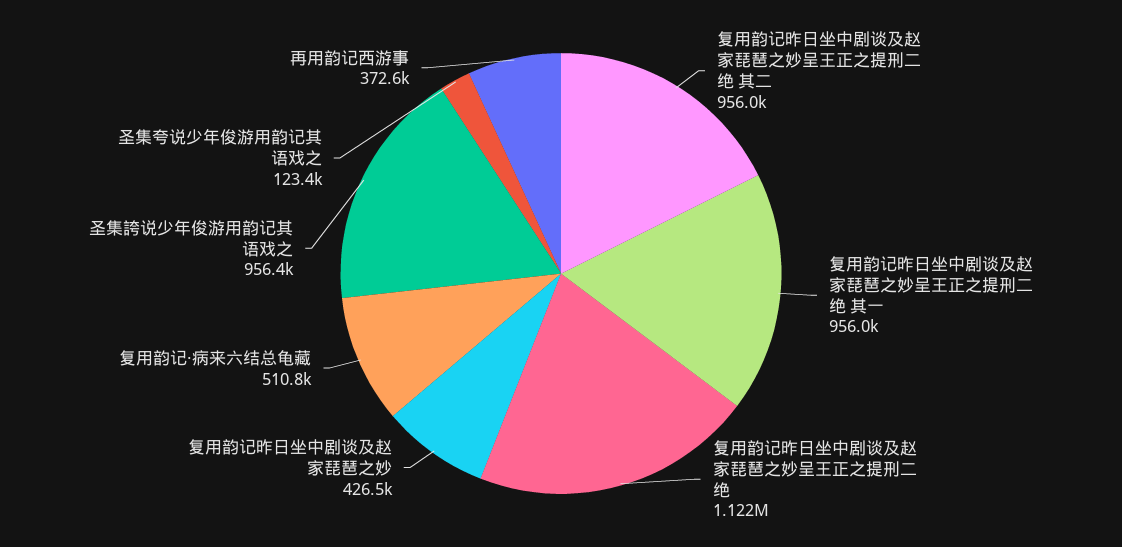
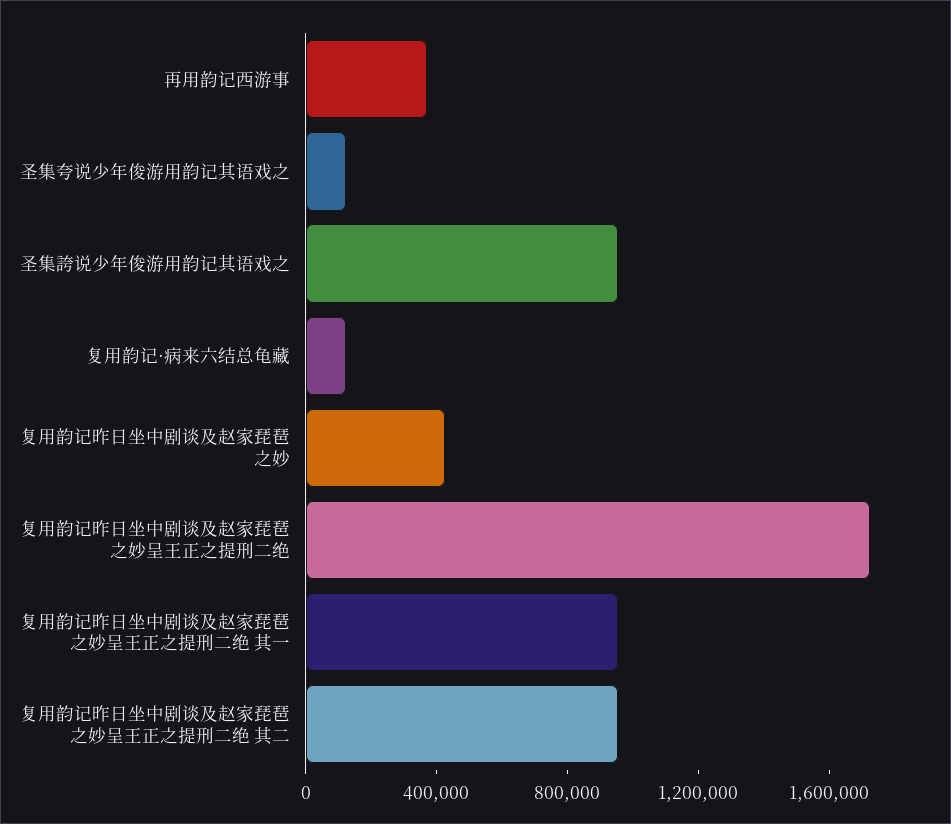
复用韵记昨日坐中剧谈及赵家琵琶之妙呈王正之提刑二绝: 1122000 -> 1700000
复用韵记·病来六结总龟藏: 510800 -> 100000

